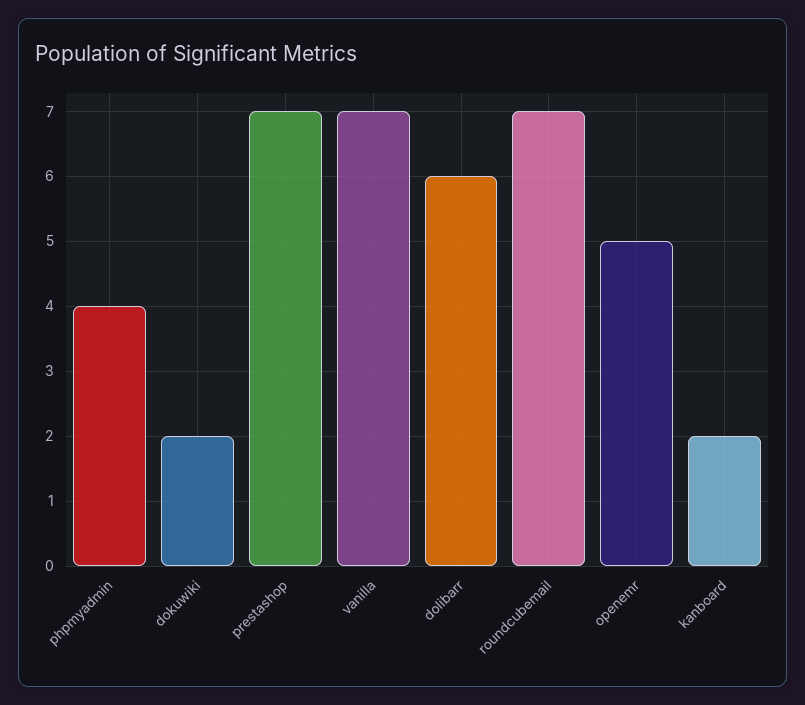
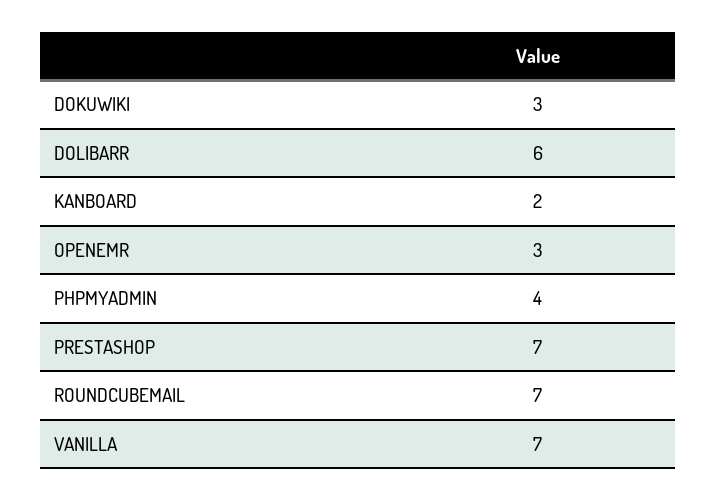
dokuwiki: 2 -> 3
openemr: 5 -> 3

